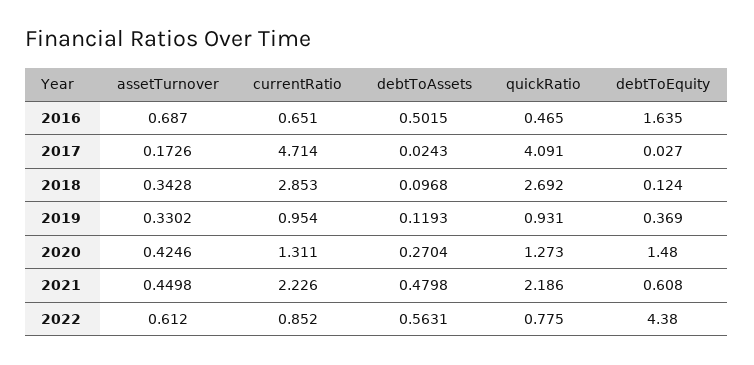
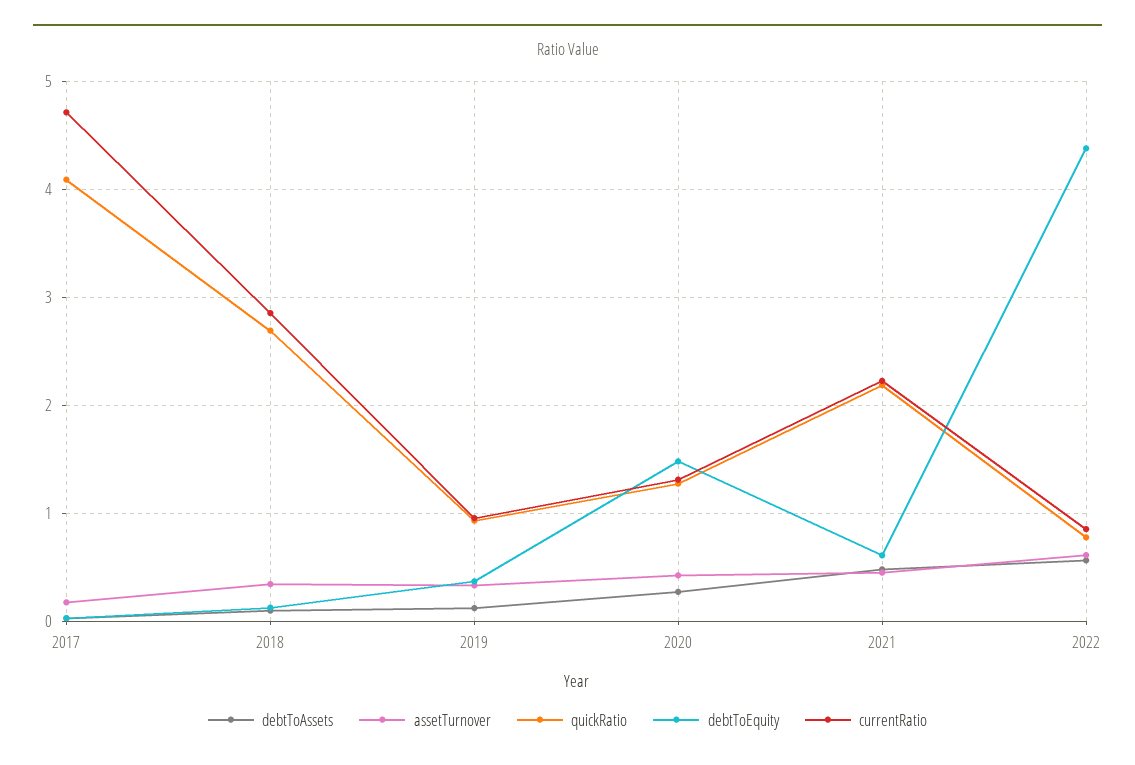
assetTurnover, 2016: 0.687 -> none
currentRatio, 2016: 0.651 -> none
debtToAssets, 2016: 0.5015 -> none
quickRatio, 2016: 0.465 -> none
debtToEquity, 2016: 1.635 -> none

